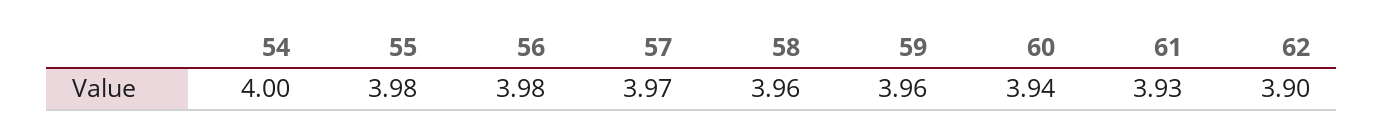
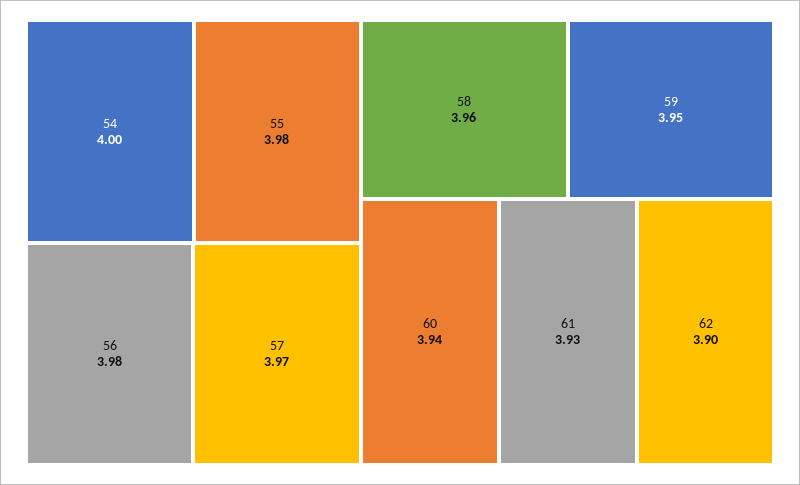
59: 3.96 -> 3.95

